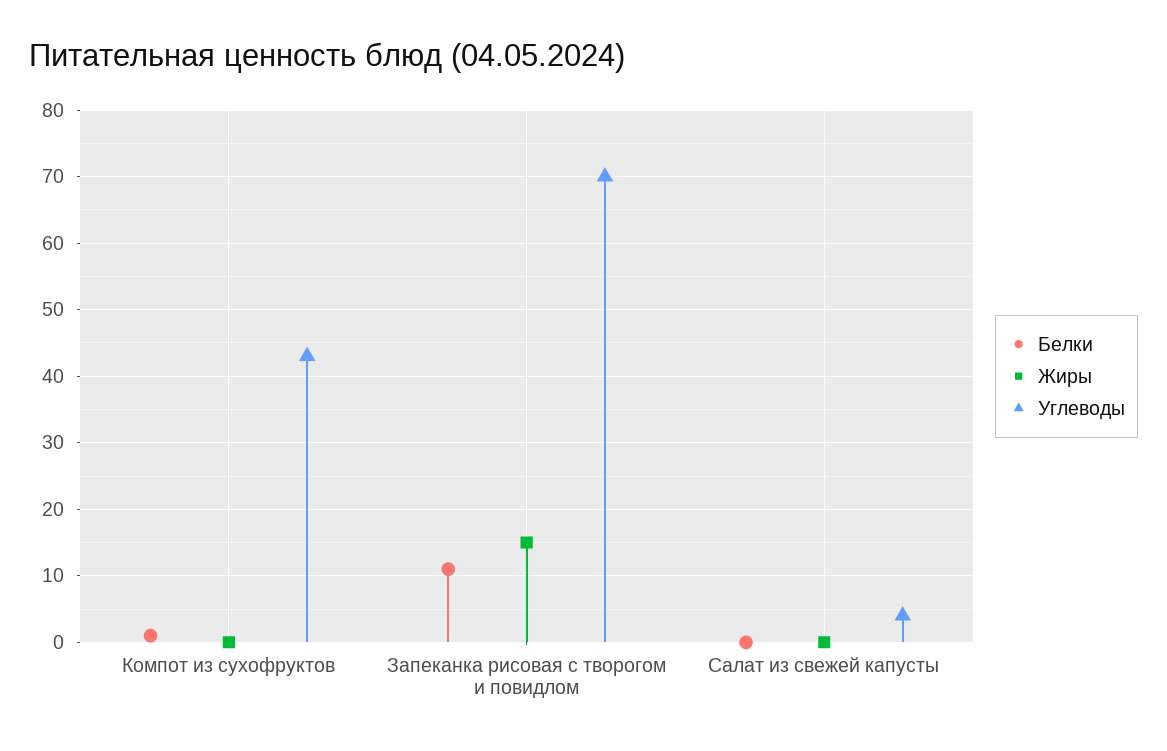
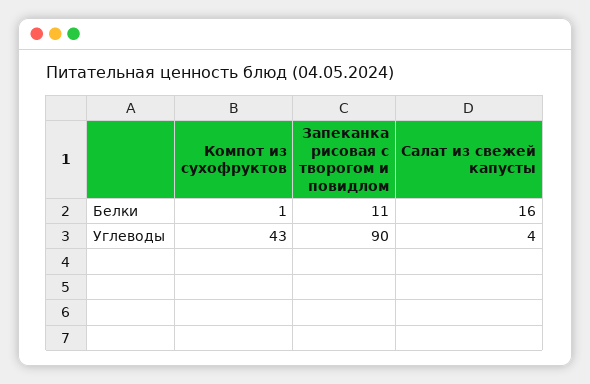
Жиры, Компот из сухофруктов: 0 -> none
Жиры, Запеканка рисовая с творогом и повидлом: 15 -> none
Углеводы, Запеканка рисовая с творогом и повидлом: 70 -> 90
Белки, Салат из свежей капусты: 0 -> 16
Жиры, Салат из свежей капусты: 0 -> none

